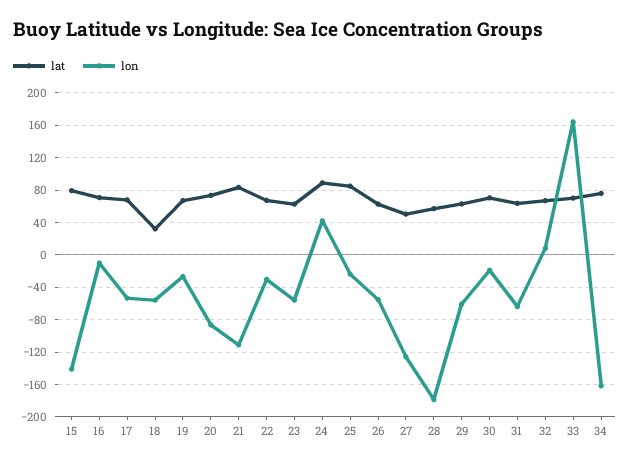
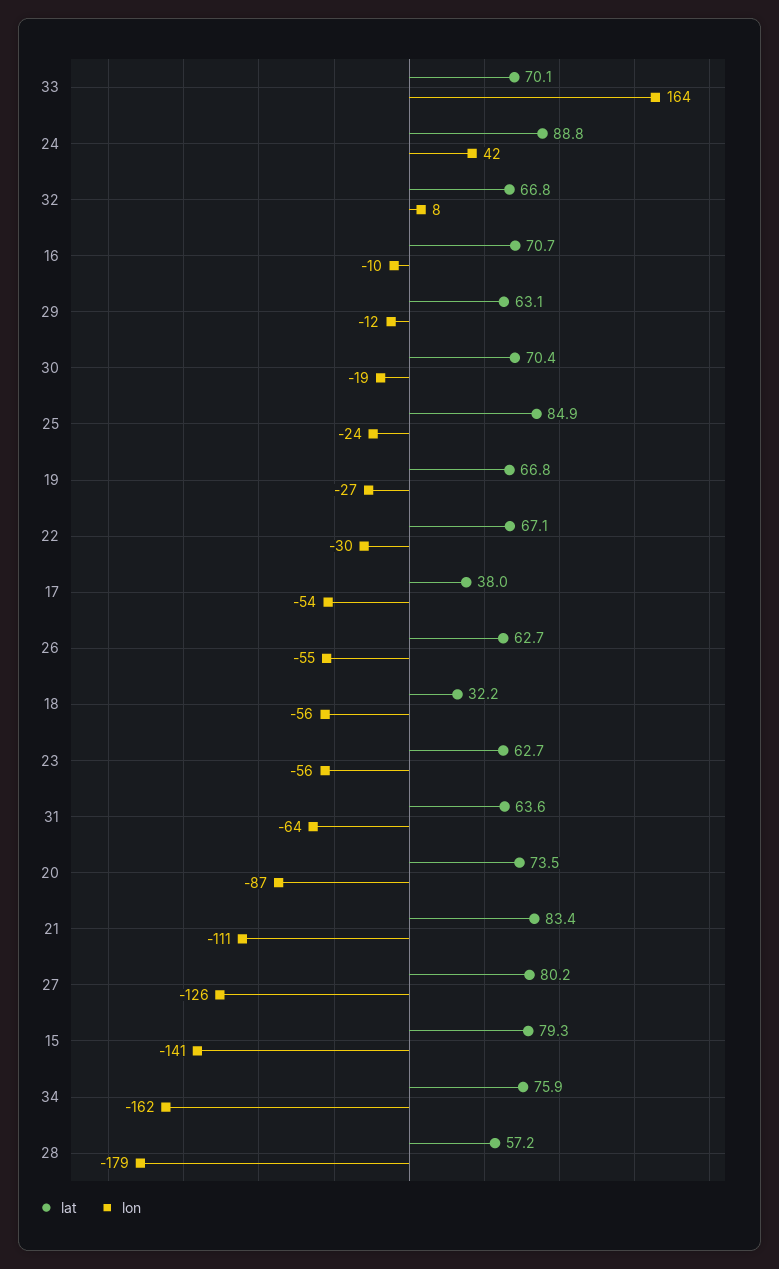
lat, 17: 70 -> 38
lat, 27: 50 -> 80.2
lon, 29: -60 -> -12

